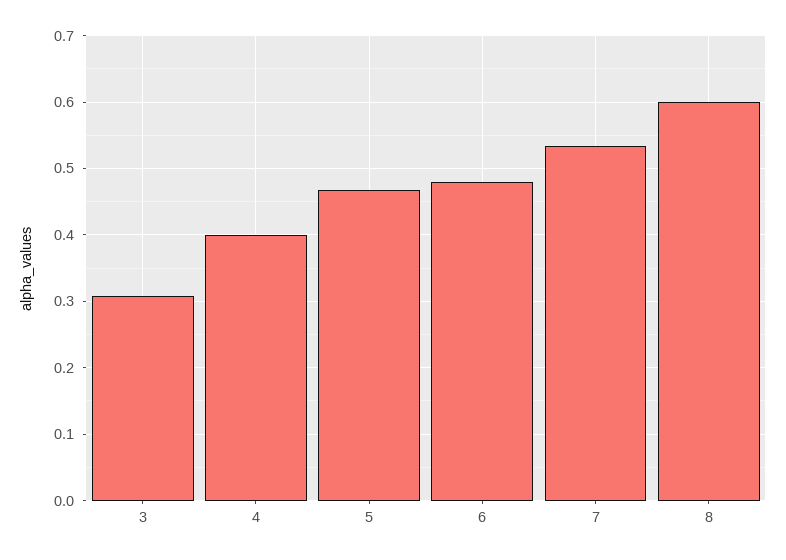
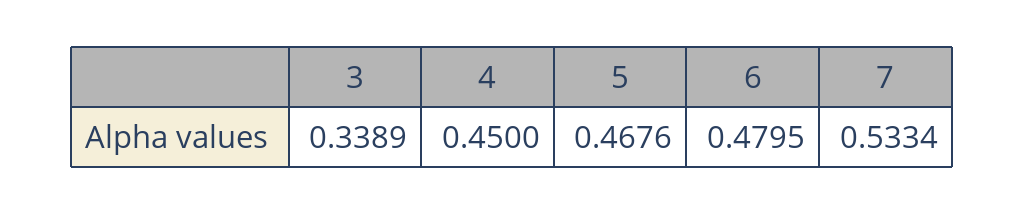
3: 0.31 -> 0.3389
4: 0.4 -> 0.45
8: 0.6 -> none

